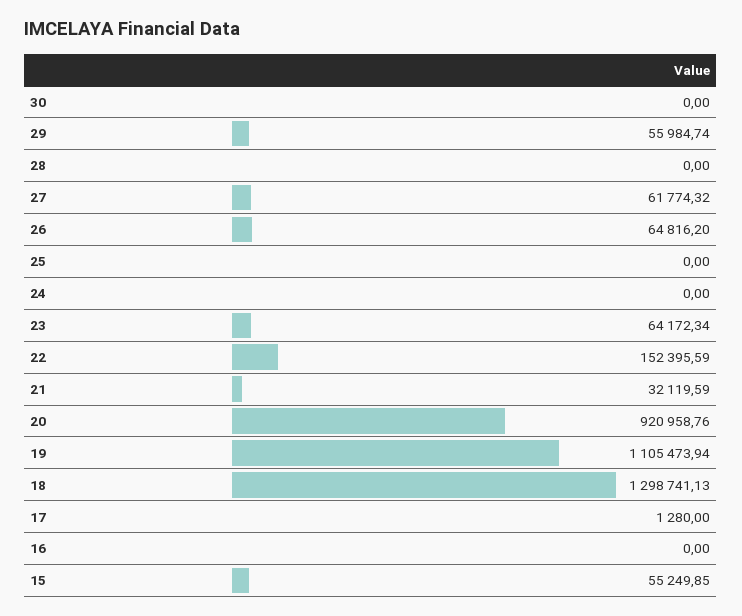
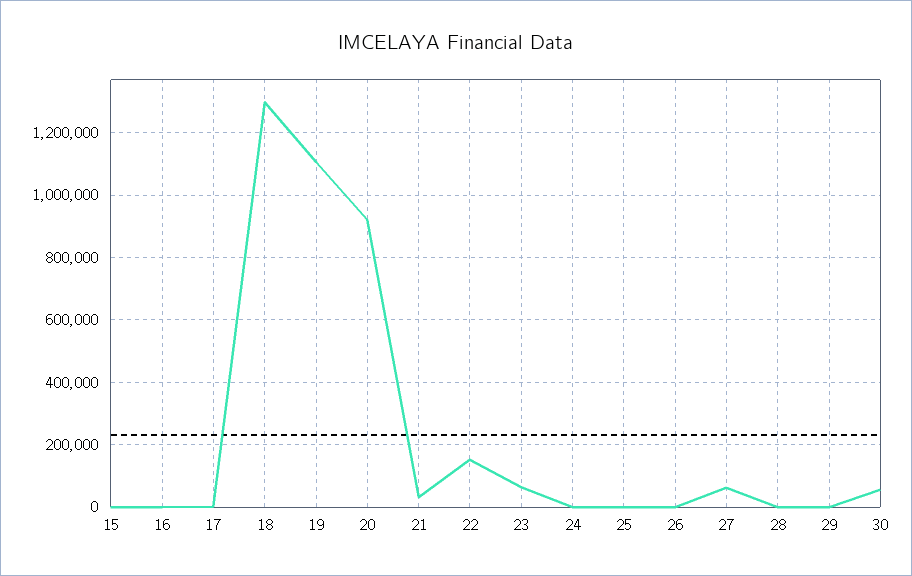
30: 0 -> 60000
29: 55984.74 -> 0
26: 64816.2 -> 0
15: 55249.85 -> 0

